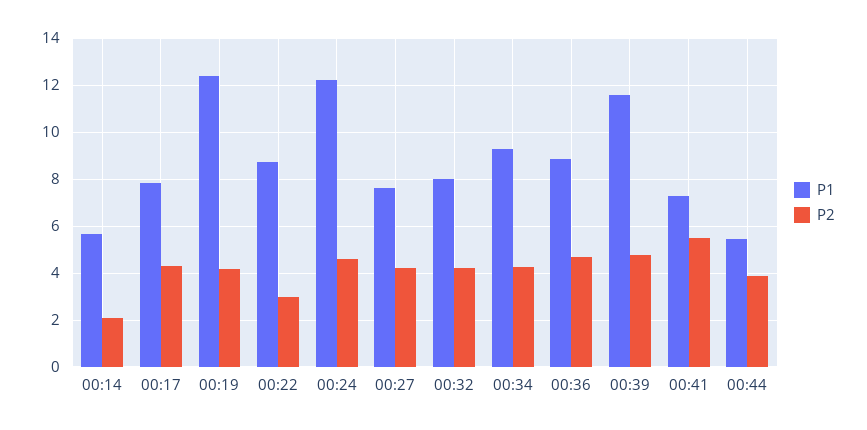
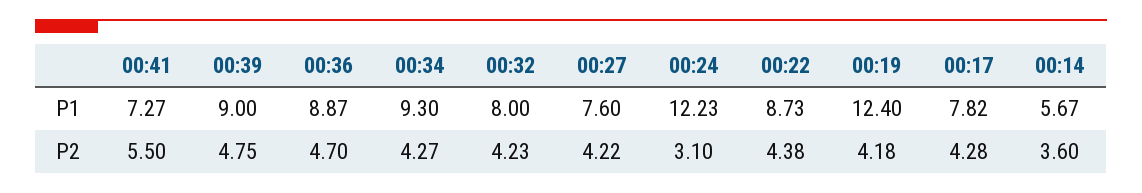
P2, 00:14: 2 -> 3.6
P2, 00:22: 3 -> 4.38
P2, 00:24: 4.5 -> 3.1
P1, 00:39: 11.5 -> 9
P1, 00:44: 5.5 -> none
P2, 00:44: 4 -> none

